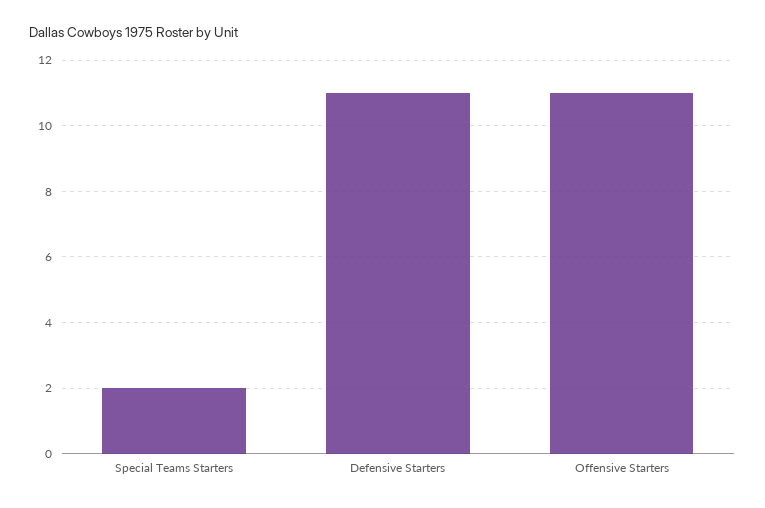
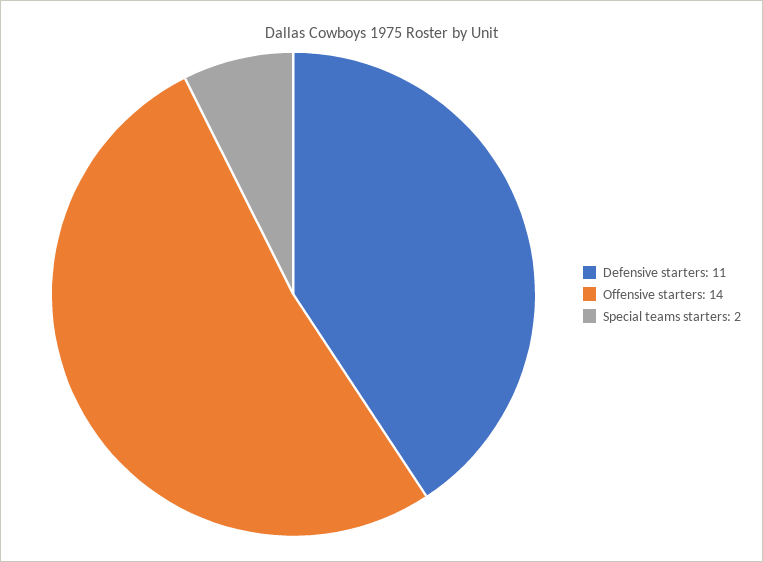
Offensive Starters: 11 -> 14

